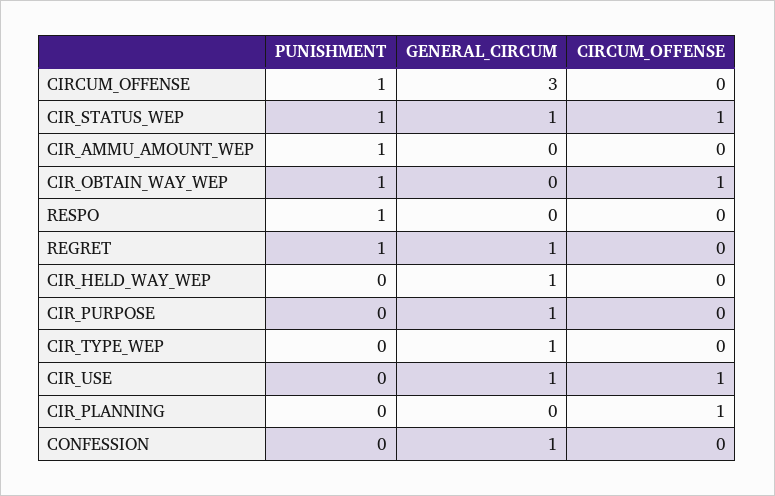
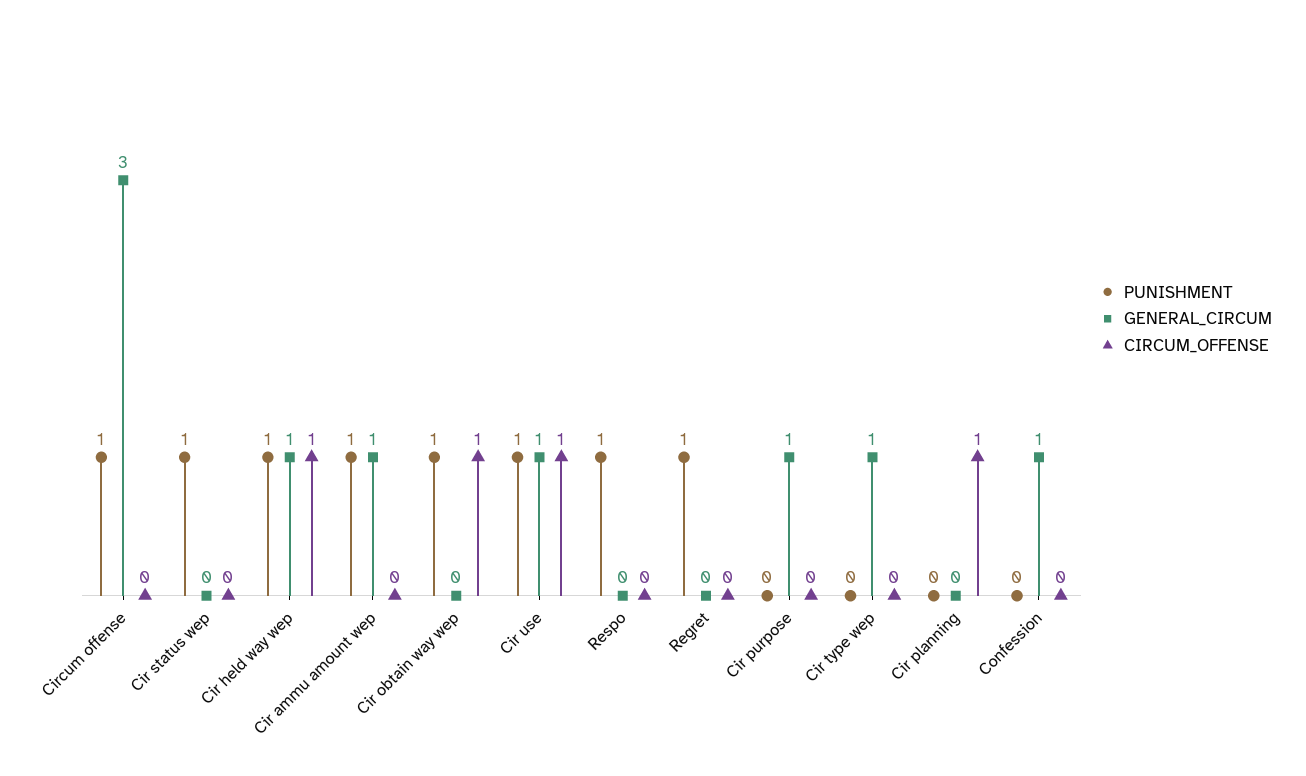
GENERAL_CIRCUM, CIR_STATUS_WEP: 1 -> 0
CIRCUM_OFFENSE, CIR_STATUS_WEP: 1 -> 0
GENERAL_CIRCUM, CIR_AMMU_AMOUNT_WEP: 0 -> 1
GENERAL_CIRCUM, REGRET: 1 -> 0
PUNISHMENT, CIR_HELD_WAY_WEP: 0 -> 1
CIRCUM_OFFENSE, CIR_HELD_WAY_WEP: 0 -> 1
PUNISHMENT, CIR_USE: 0 -> 1

